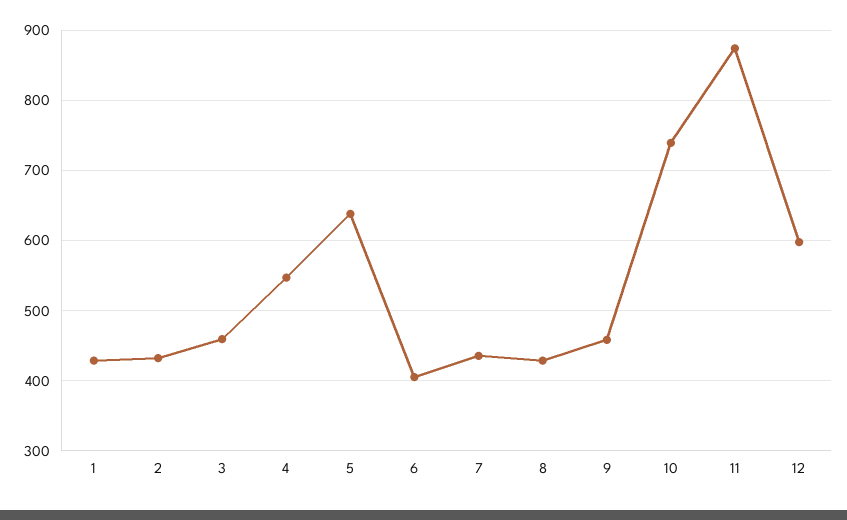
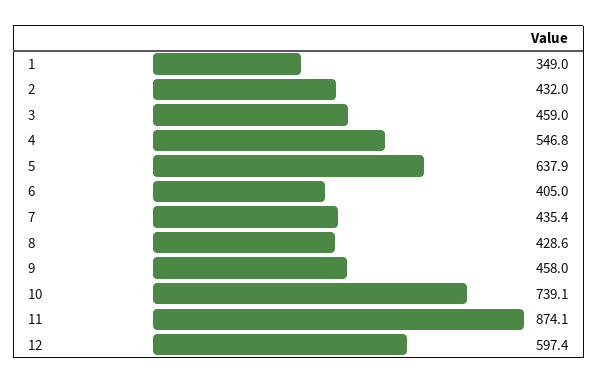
1: 430 -> 349

